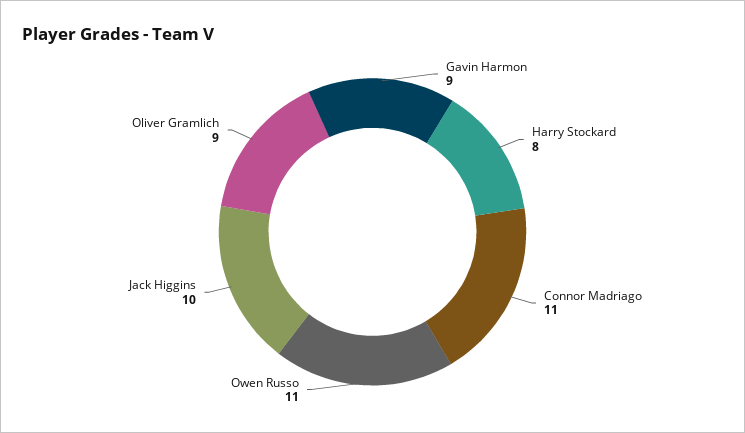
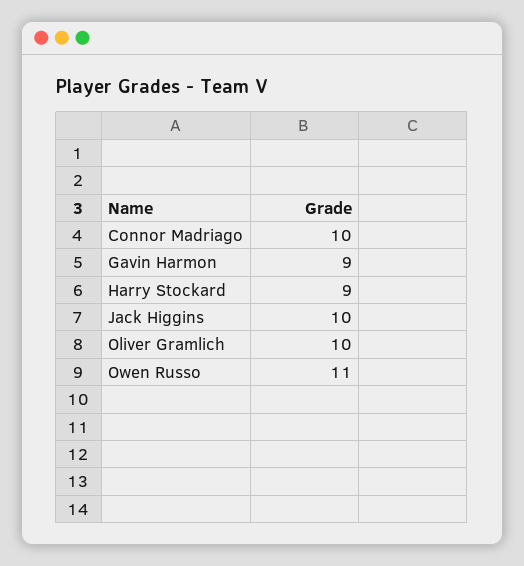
Harry Stockard: 8 -> 9
Connor Madriago: 11 -> 10
Oliver Gramlich: 9 -> 10

